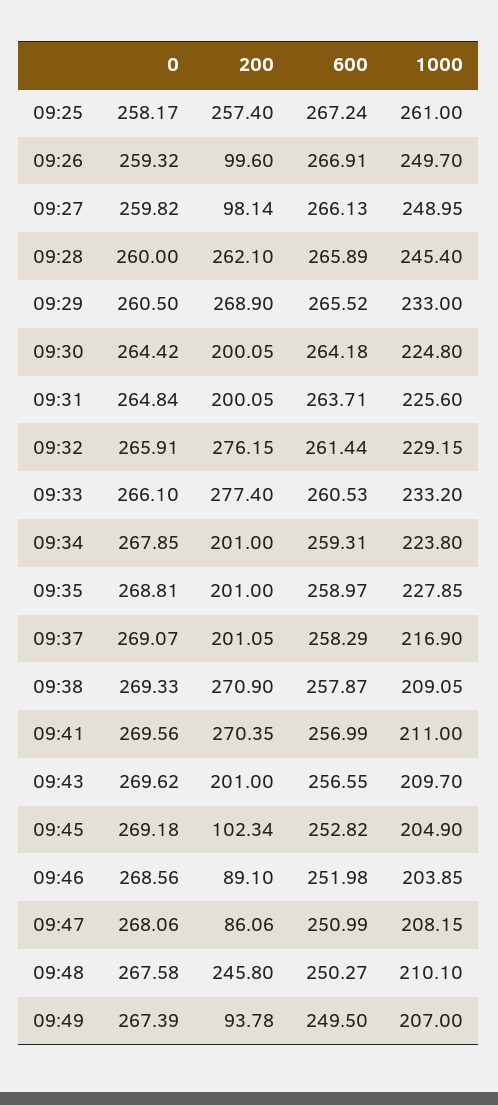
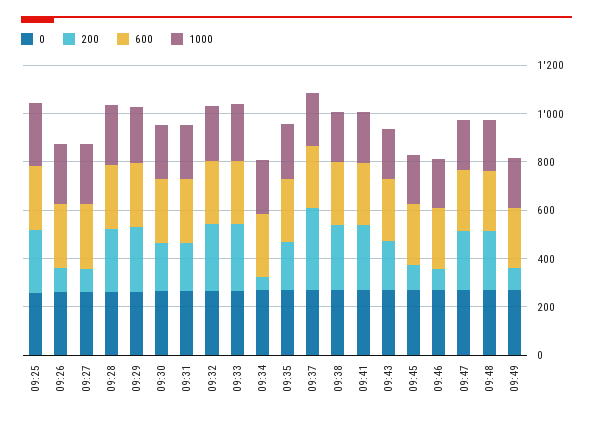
200, 09:34: 201 -> 50
200, 09:37: 201.05 -> 350
200, 09:47: 86.06 -> 250

